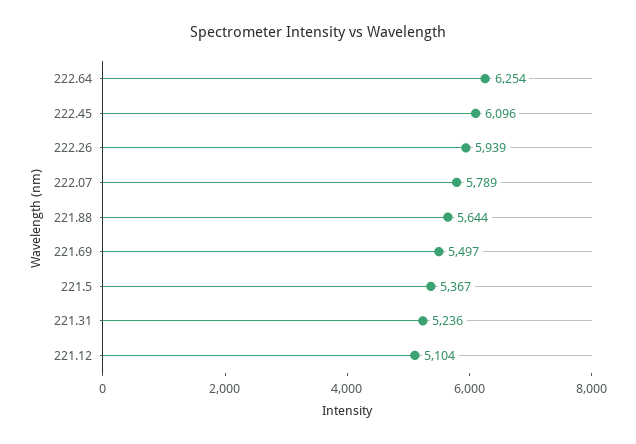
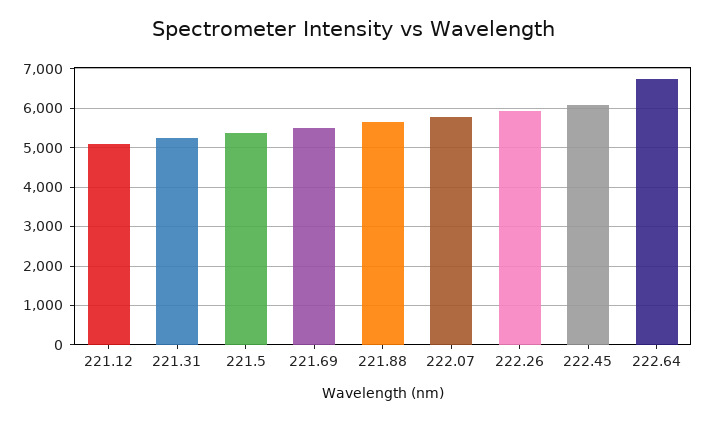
222.64: 6254 -> 6800

